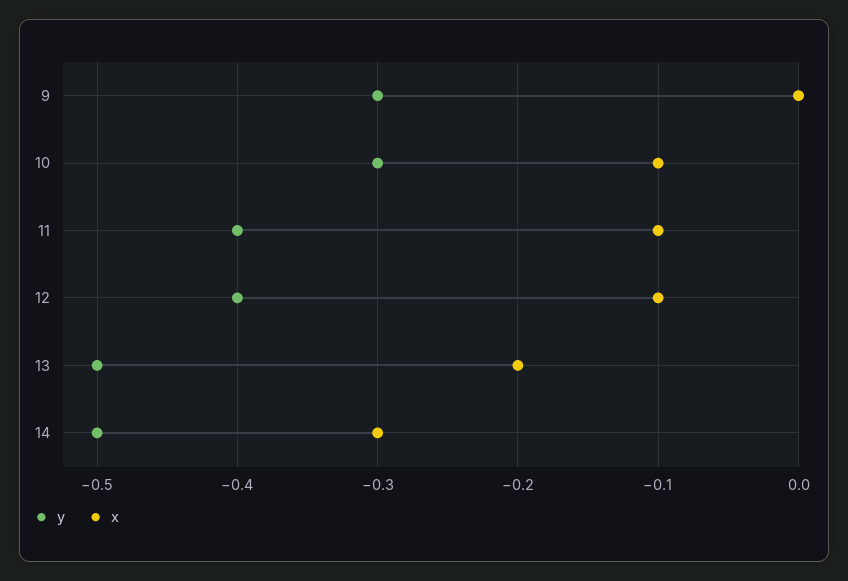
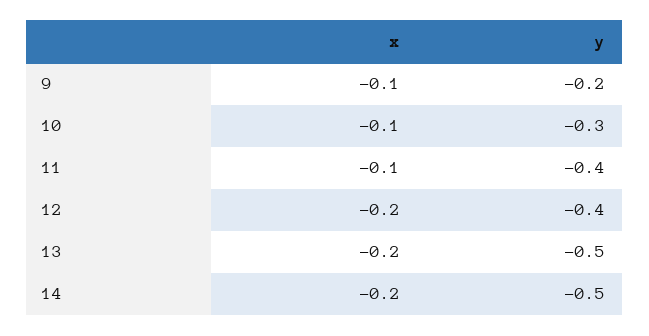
y, 9: -0.3 -> -0.2
x, 9: 0 -> -0.1
x, 12: -0.1 -> -0.2
x, 14: -0.3 -> -0.2

